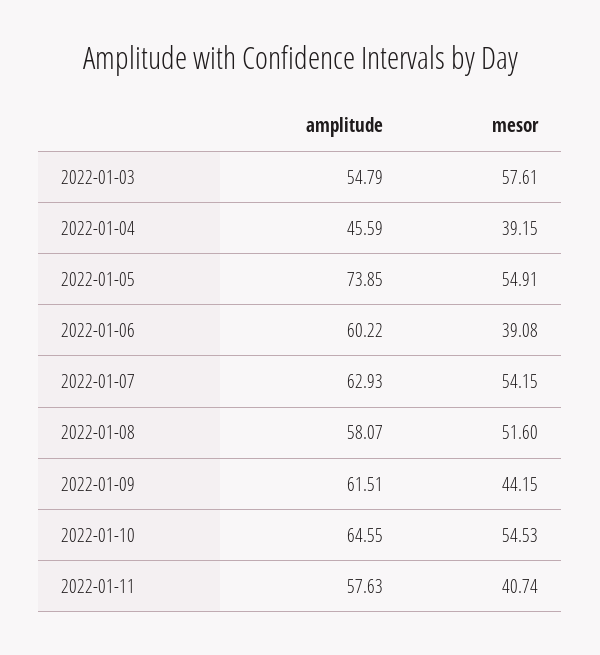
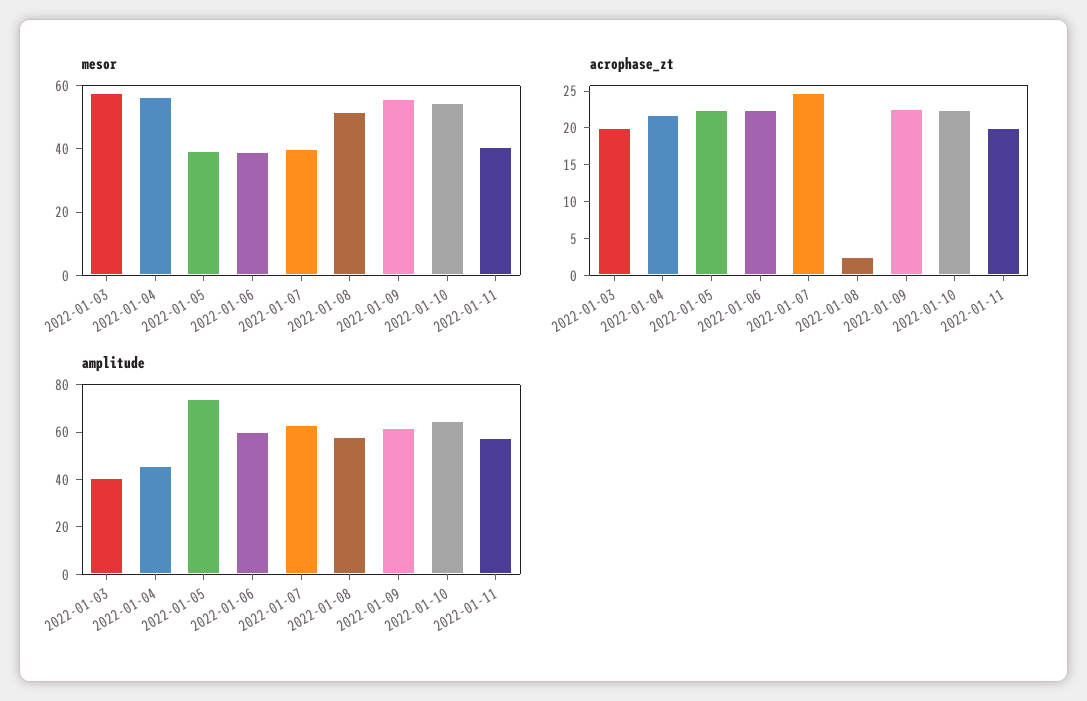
amplitude, 2022-01-03: 54.79 -> 40
mesor, 2022-01-04: 39.15 -> 55
mesor, 2022-01-05: 54.91 -> 40
mesor, 2022-01-07: 54.15 -> 40
mesor, 2022-01-09: 44.15 -> 55
acrophase_zt, 2022-01-03: none -> 20
acrophase_zt, 2022-01-04: none -> 22.5
acrophase_zt, 2022-01-05: none -> 22.5
acrophase_zt, 2022-01-06: none -> 22.5
acrophase_zt, 2022-01-07: none -> 25
acrophase_zt, 2022-01-08: none -> 2.5
acrophase_zt, 2022-01-09: none -> 22.5
acrophase_zt, 2022-01-10: none -> 22.5
acrophase_zt, 2022-01-11: none -> 20

